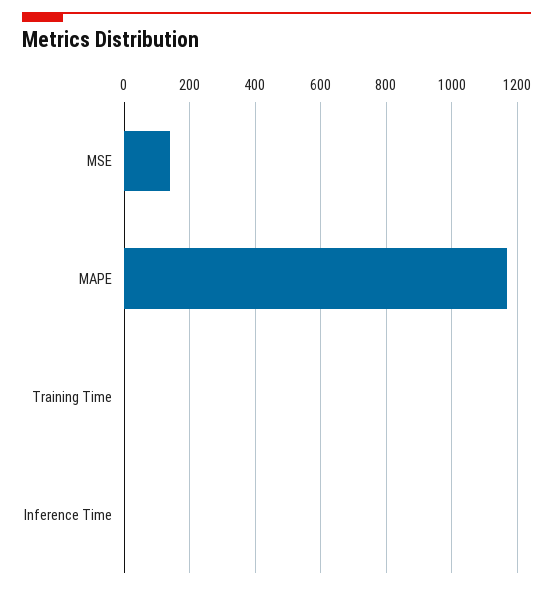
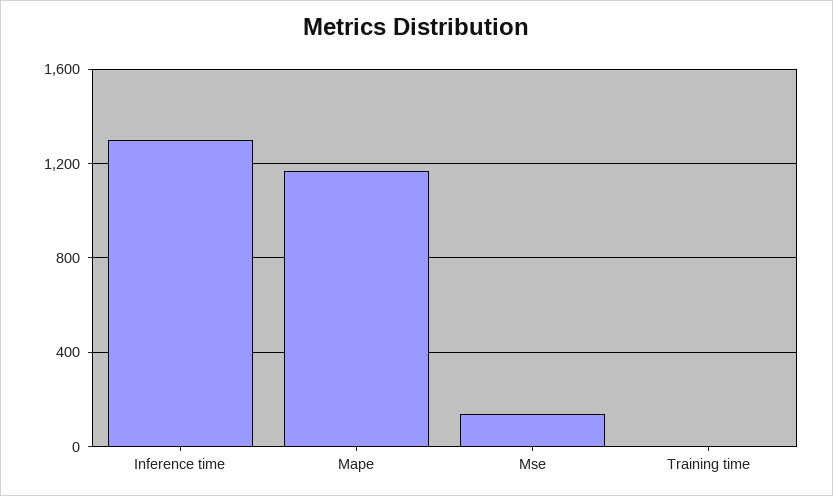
Inference Time: 0 -> 1300

